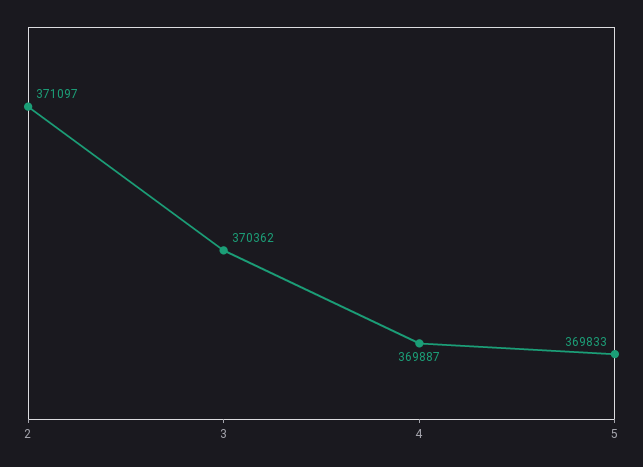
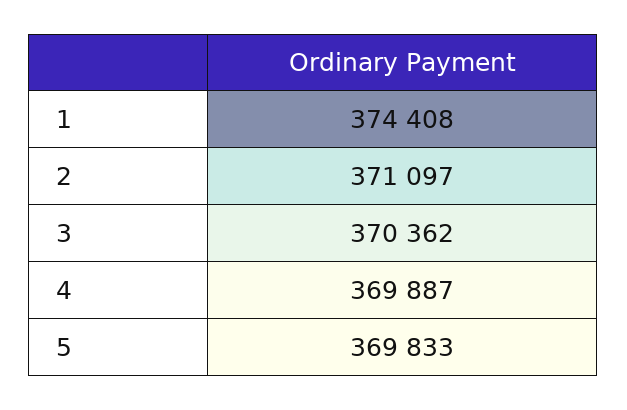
1: none -> 374408

